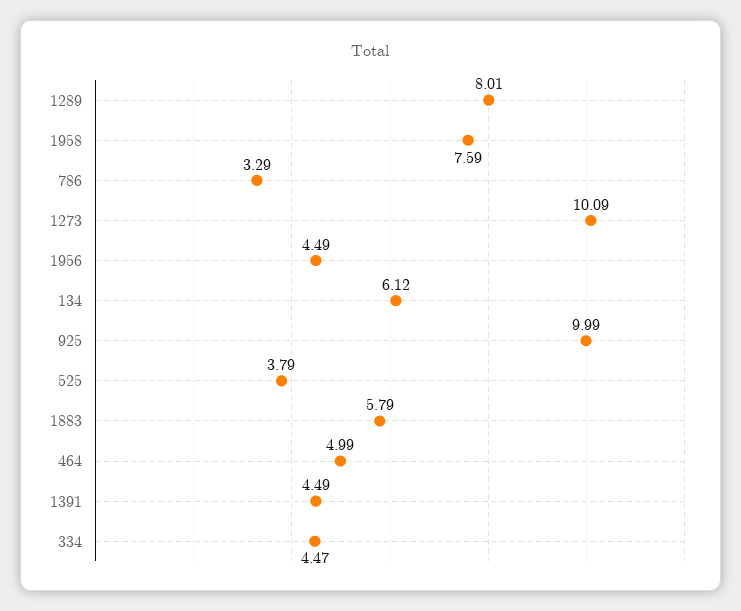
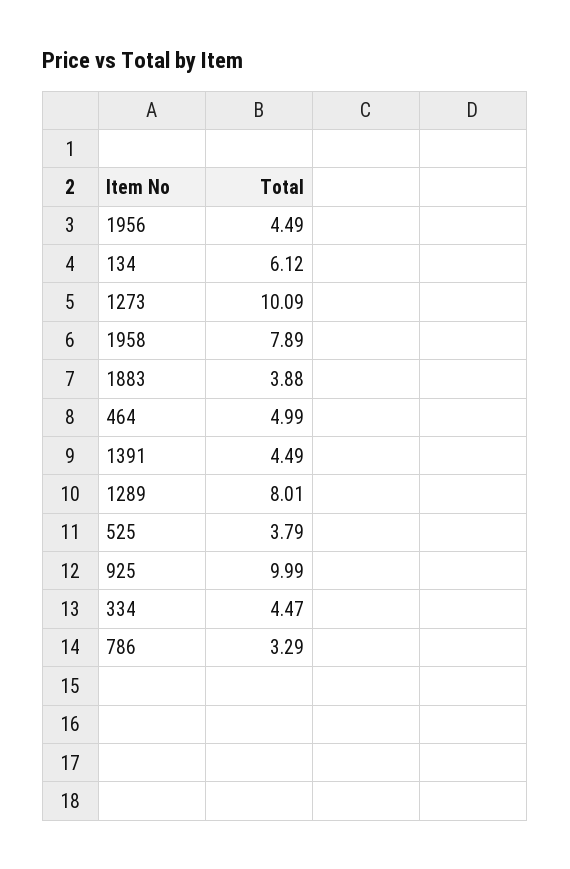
1958: 7.59 -> 7.89
1883: 5.79 -> 3.88

